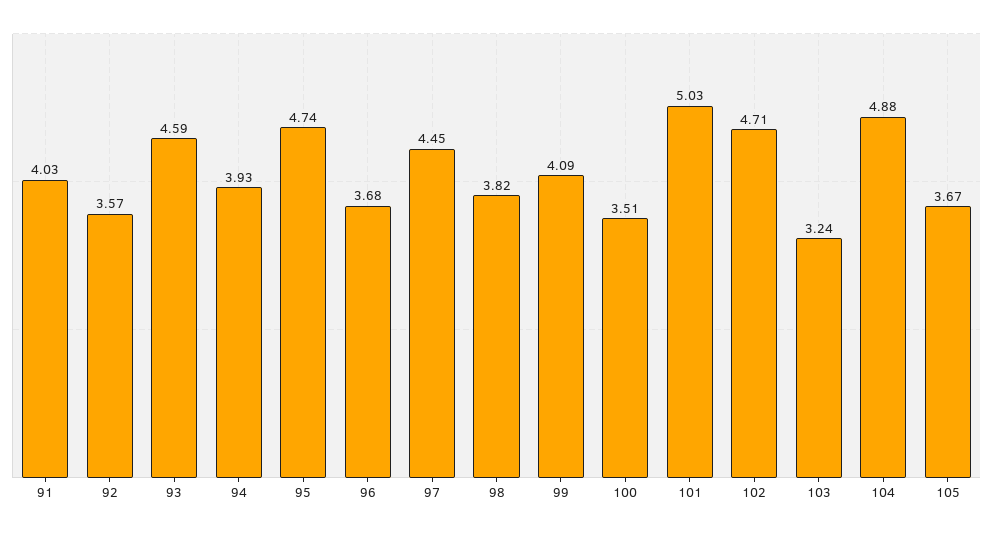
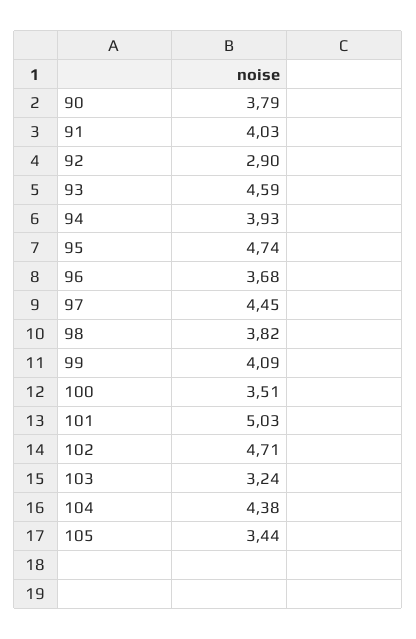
92: 3.57 -> 2.9
104: 4.88 -> 4.38
105: 3.67 -> 3.44
90: none -> 3.79

